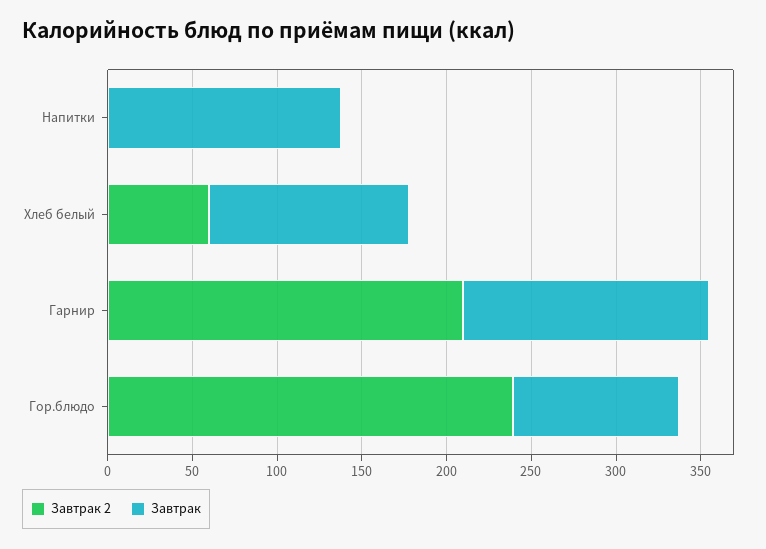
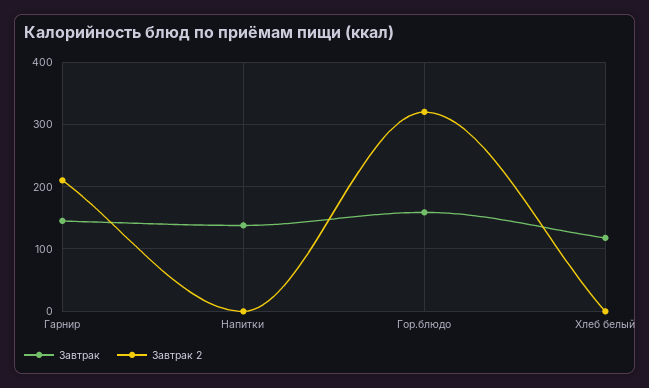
Завтрак 2, Хлеб белый: 60 -> 0
Завтрак 2, Гор.блюдо: 240 -> 320
Завтрак, Гор.блюдо: 100 -> 160

